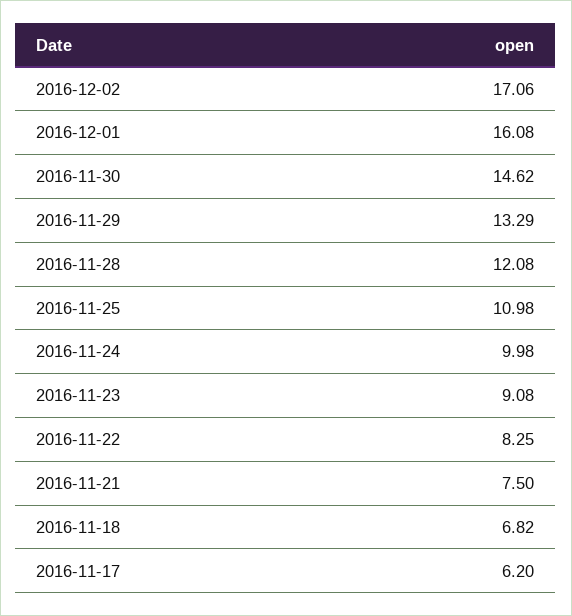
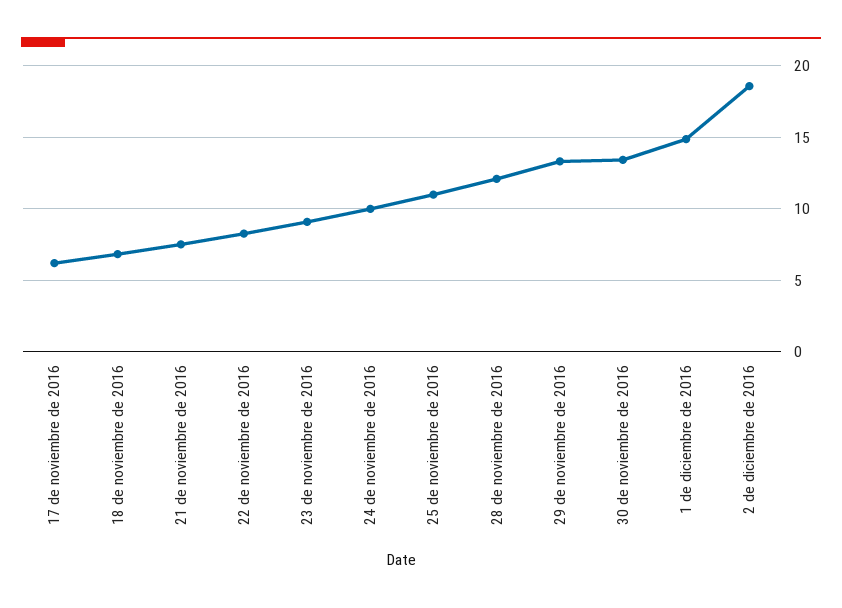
2016-12-02: 17.06 -> 18.5
2016-12-01: 16.08 -> 15
2016-11-30: 14.62 -> 13.5

